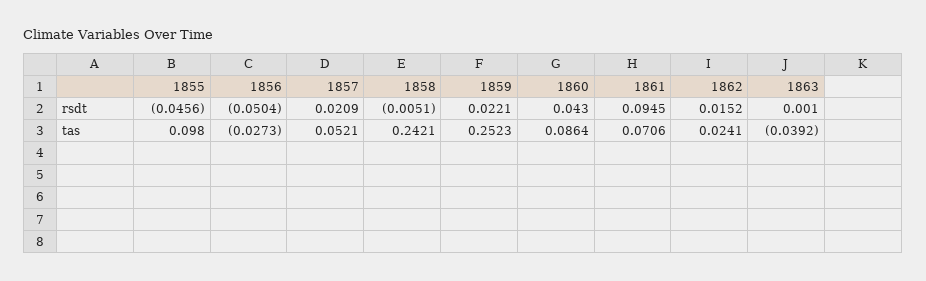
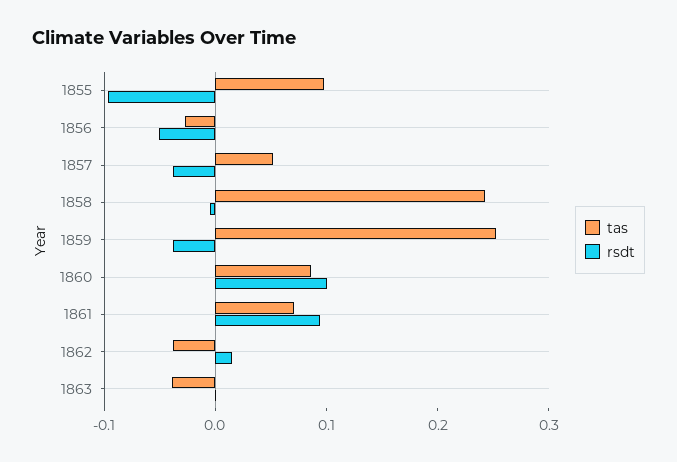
rsdt, 1855: -0.0456 -> -0.1
rsdt, 1857: 0.0209 -> -0.04
rsdt, 1859: 0.0221 -> -0.04
rsdt, 1860: 0.043 -> 0.1
tas, 1862: 0.0241 -> -0.04

